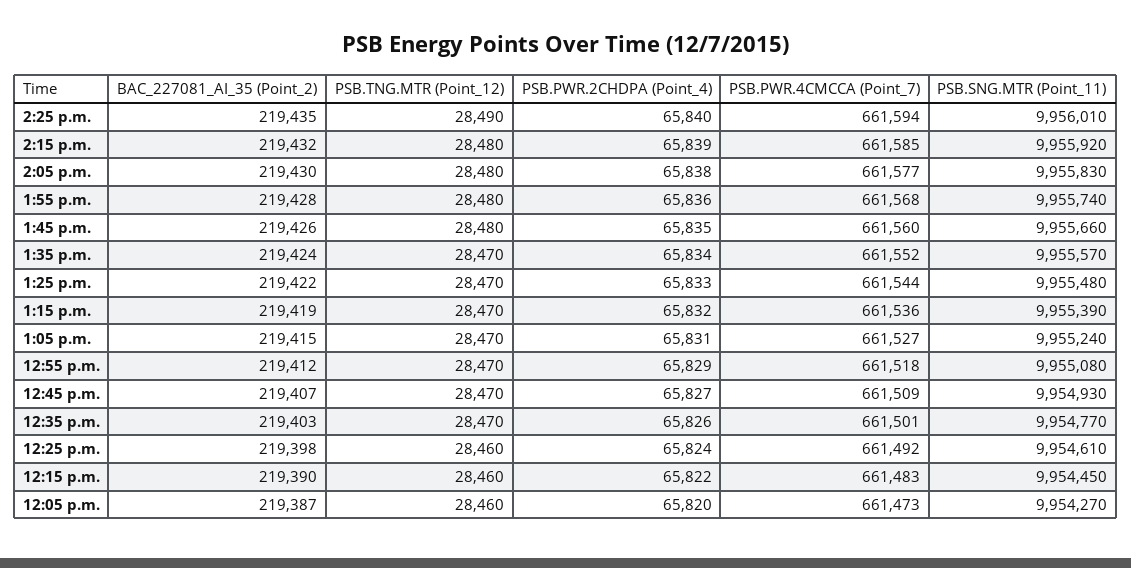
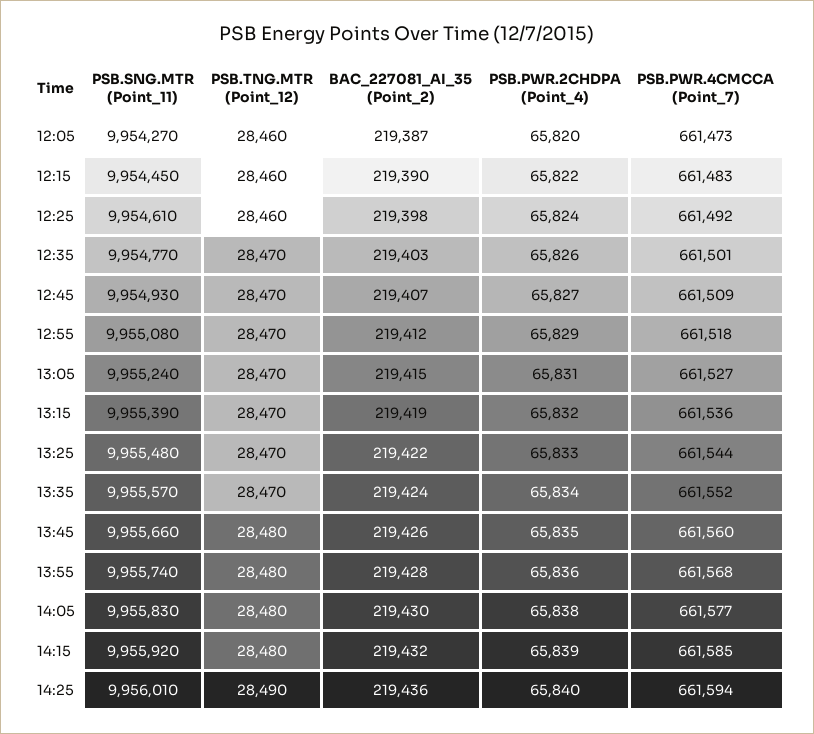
BAC_227081_AI_35 (Point_2), 2:25 p.m.: 219435 -> 219436

